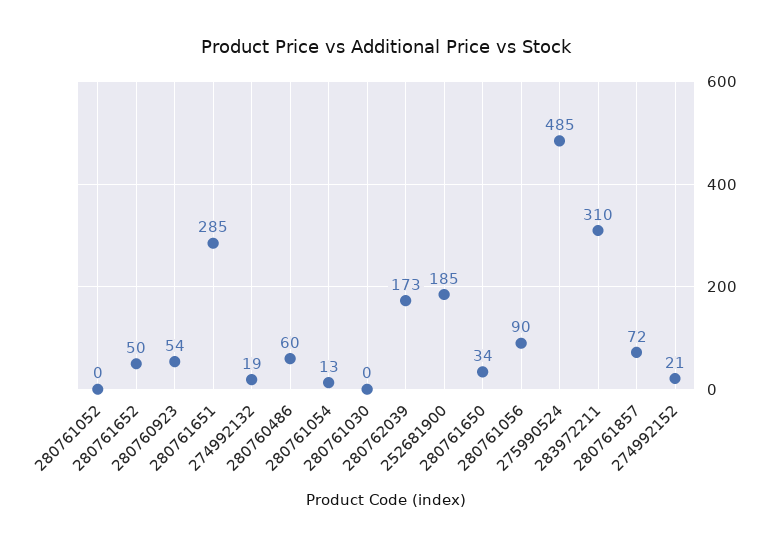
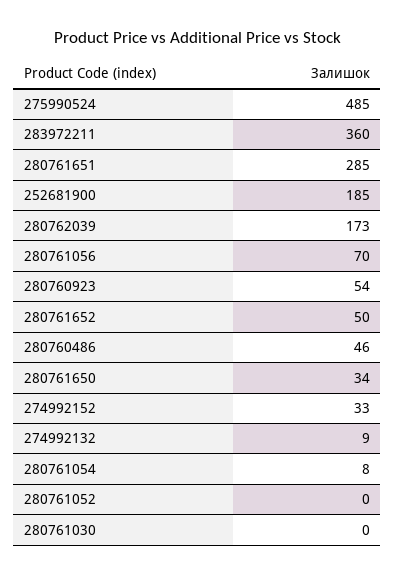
274992132: 19 -> 9
280760486: 60 -> 46
280761054: 13 -> 8
280761056: 90 -> 70
283972211: 310 -> 360
280761857: 72 -> none
274992152: 21 -> 33

